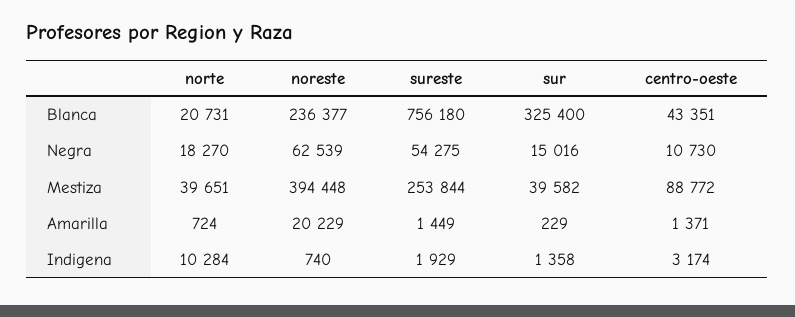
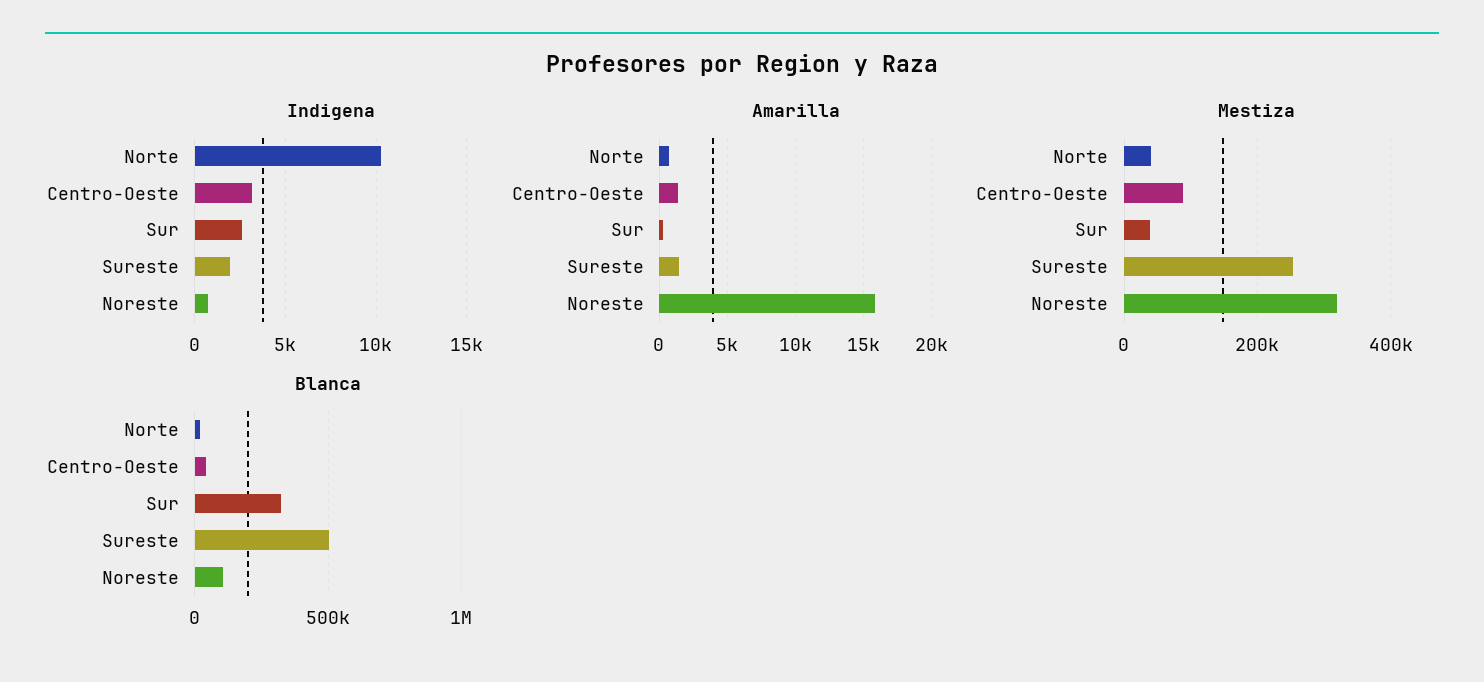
Blanca, noreste: 236377 -> 100000
Blanca, sureste: 756180 -> 500000
Negra, norte: 18270 -> none
Negra, noreste: 62539 -> none
Negra, sureste: 54275 -> none
Negra, sur: 15016 -> none
Negra, centro-oeste: 10730 -> none
Mestiza, noreste: 394448 -> 320000
Amarilla, noreste: 20229 -> 16000
Indigena, sur: 1358 -> 2500

